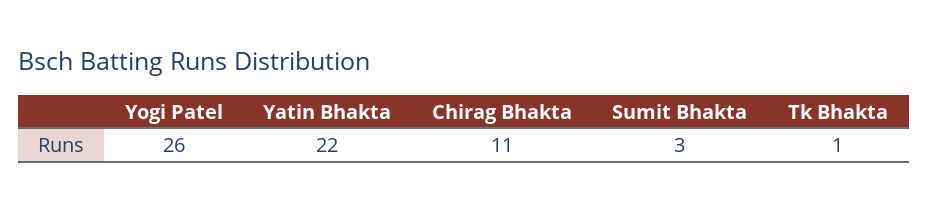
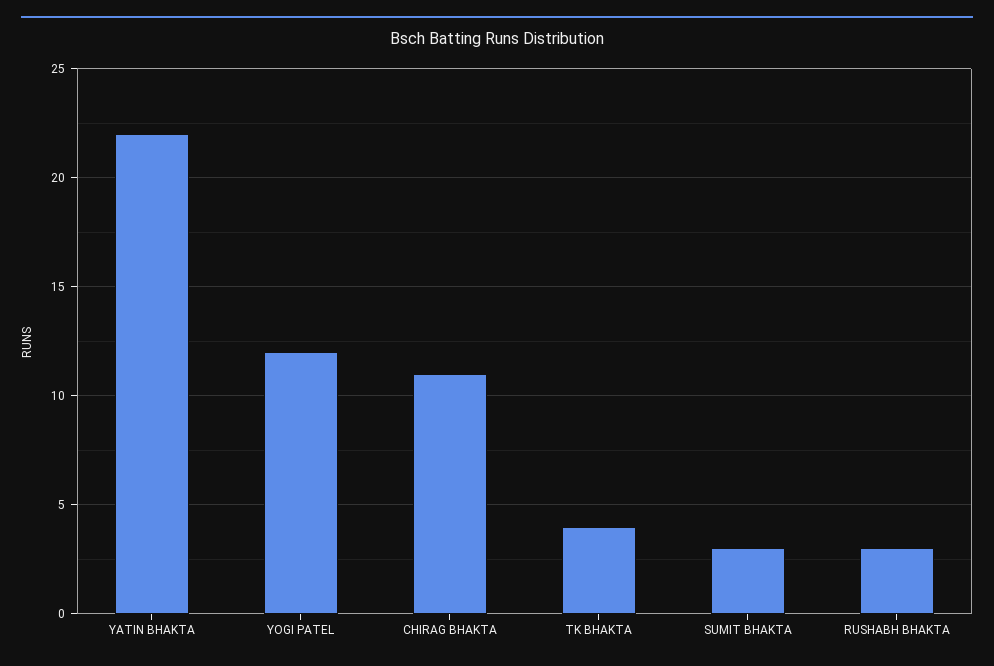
Yogi Patel: 26 -> 12
Tk Bhakta: 1 -> 4
RUSHABH BHAKTA: none -> 3

